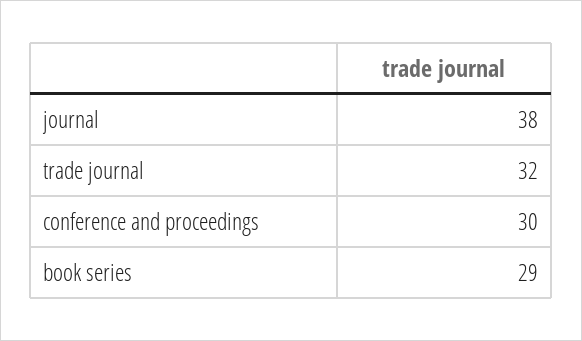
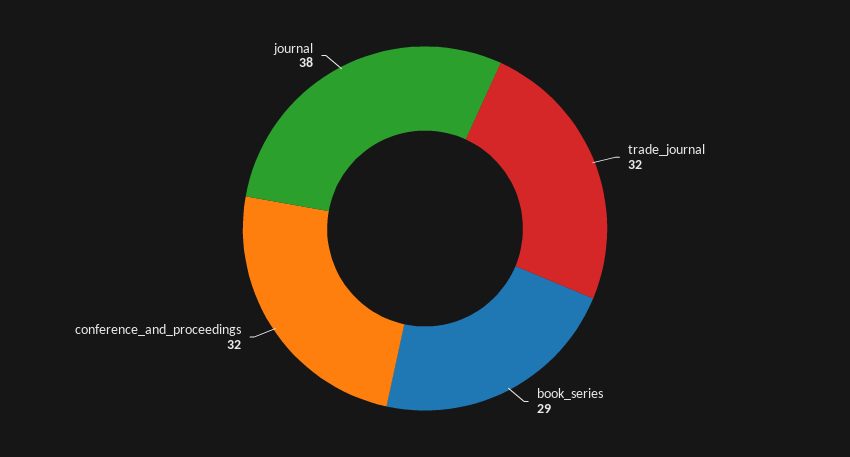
conference and proceedings: 30 -> 32

